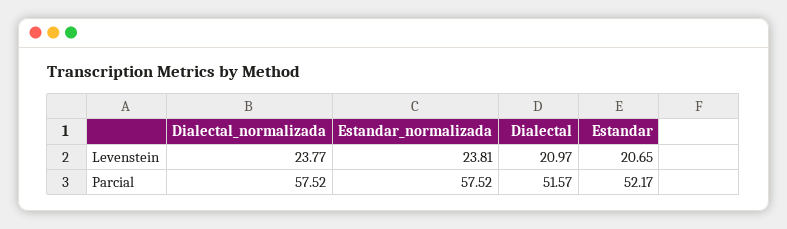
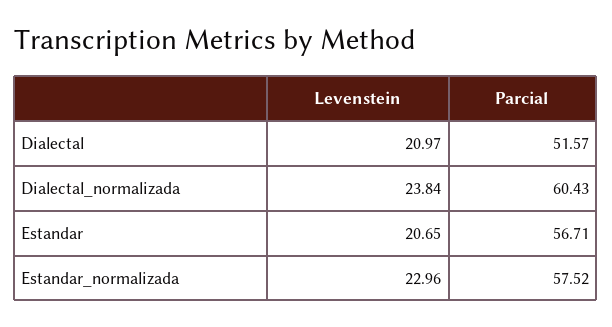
Dialectal_normalizada, Levenstein: 23.77 -> 23.84
Estandar_normalizada, Levenstein: 23.81 -> 22.96
Dialectal_normalizada, Parcial: 57.52 -> 60.43
Estandar, Parcial: 52.17 -> 56.71

